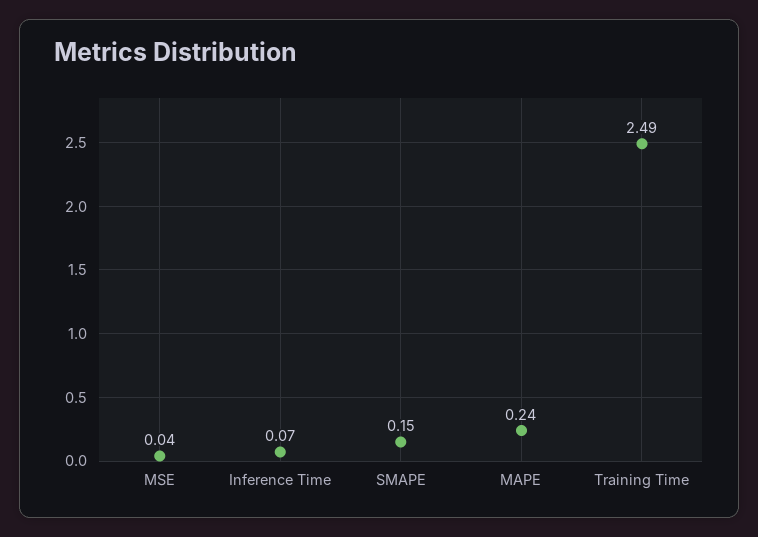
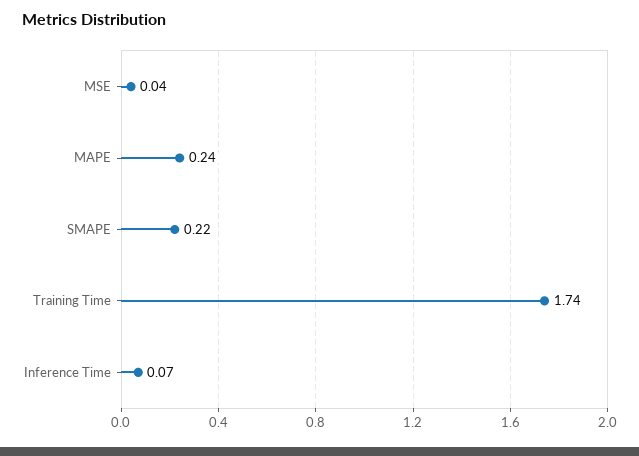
SMAPE: 0.15 -> 0.22
Training Time: 2.49 -> 1.74

